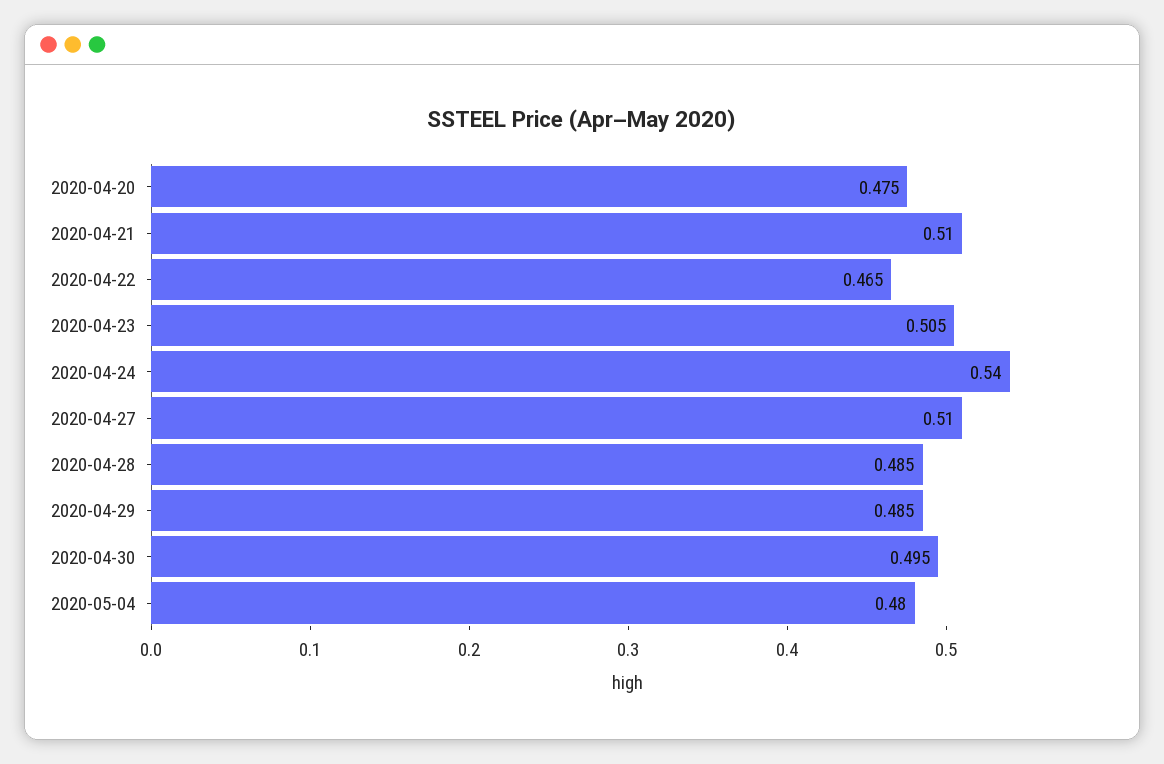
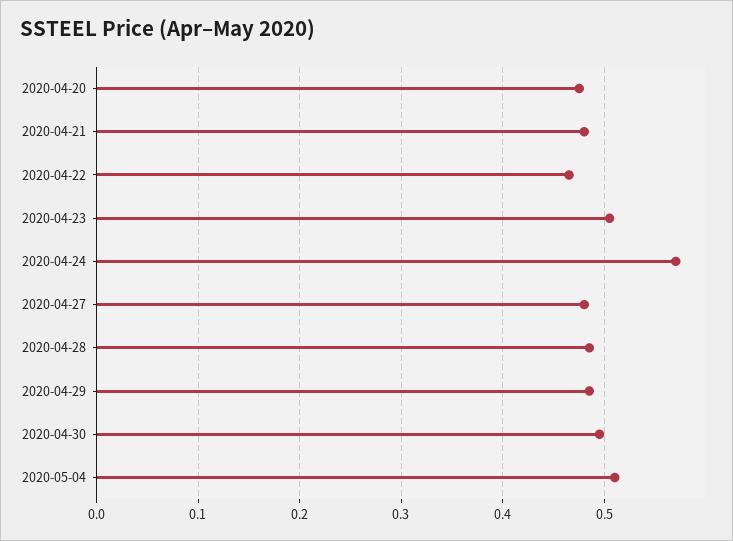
2020-04-21: 0.51 -> 0.48
2020-04-24: 0.54 -> 0.57
2020-04-27: 0.51 -> 0.48
2020-05-04: 0.48 -> 0.51

